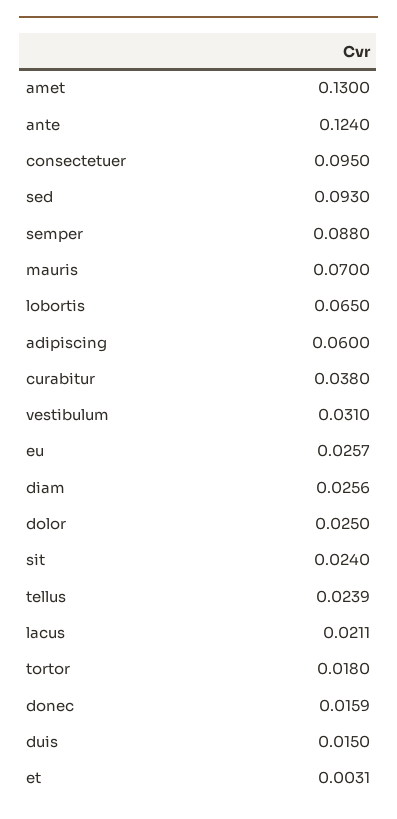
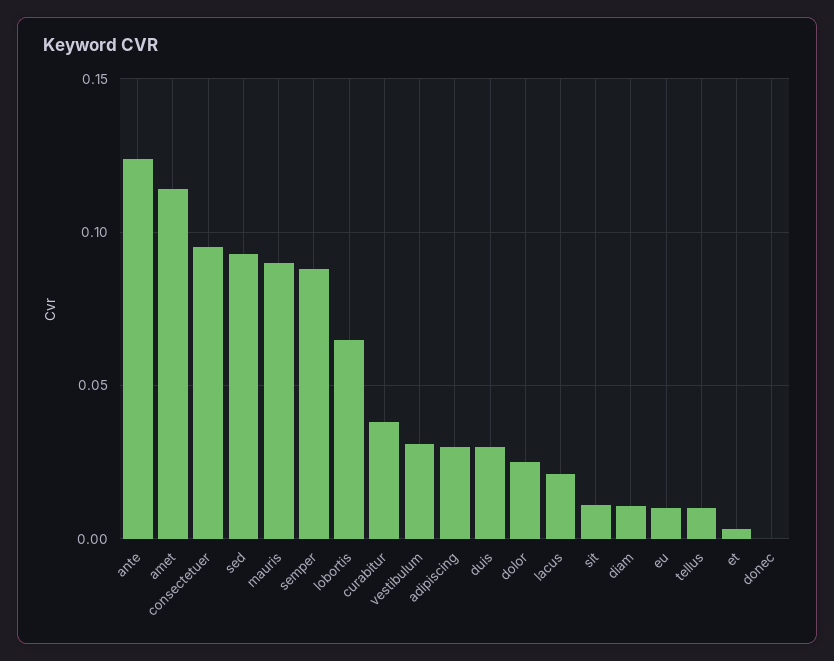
amet: 0.13 -> 0.115
mauris: 0.07 -> 0.09
adipiscing: 0.06 -> 0.03
eu: 0.0257 -> 0.01
diam: 0.0256 -> 0.01
sit: 0.024 -> 0.01
tellus: 0.0239 -> 0.01
tortor: 0.018 -> none
donec: 0.0159 -> 0
duis: 0.015 -> 0.03

